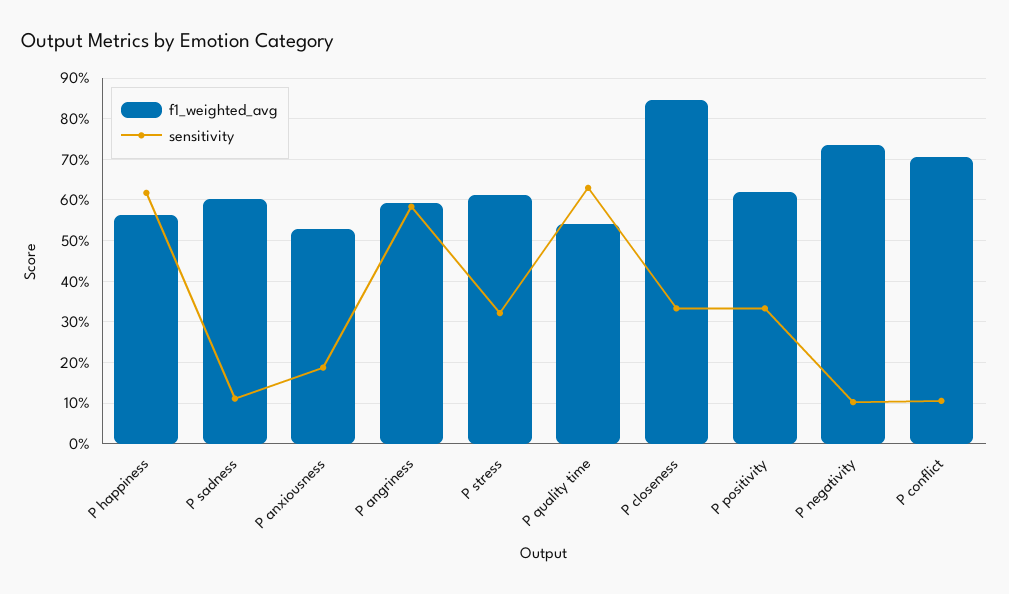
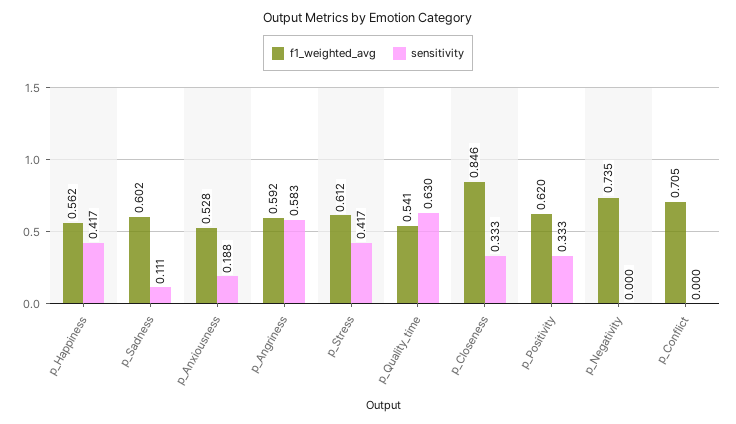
sensitivity, P happiness: 0.62 -> 0.417
sensitivity, P stress: 0.32 -> 0.417
sensitivity, P negativity: 0.1 -> 0
sensitivity, P conflict: 0.1 -> 0

